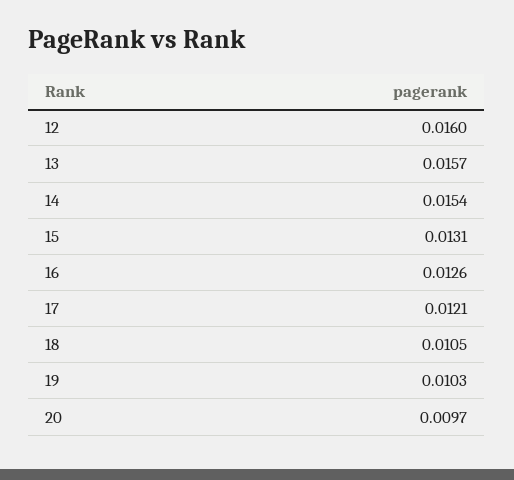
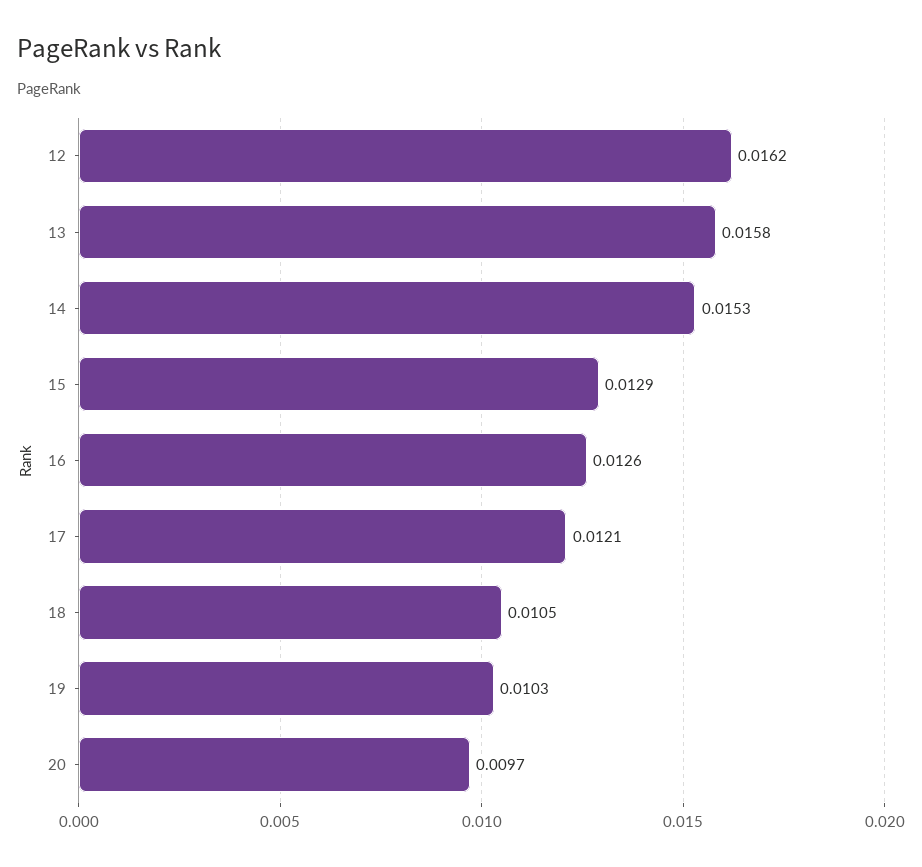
12: 0.016 -> 0.0162
13: 0.0157 -> 0.0158
14: 0.0154 -> 0.0153
15: 0.0131 -> 0.0129

